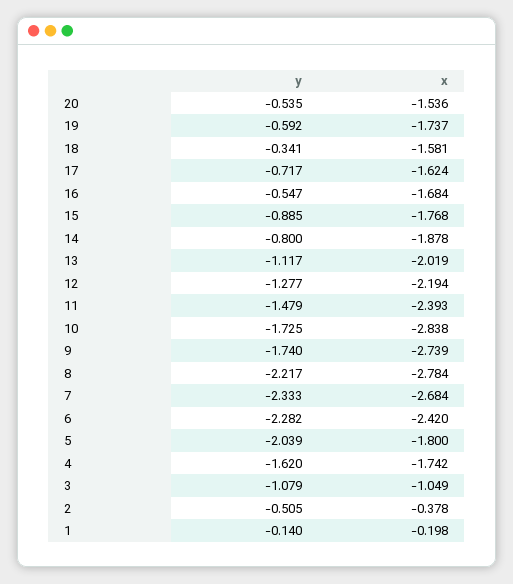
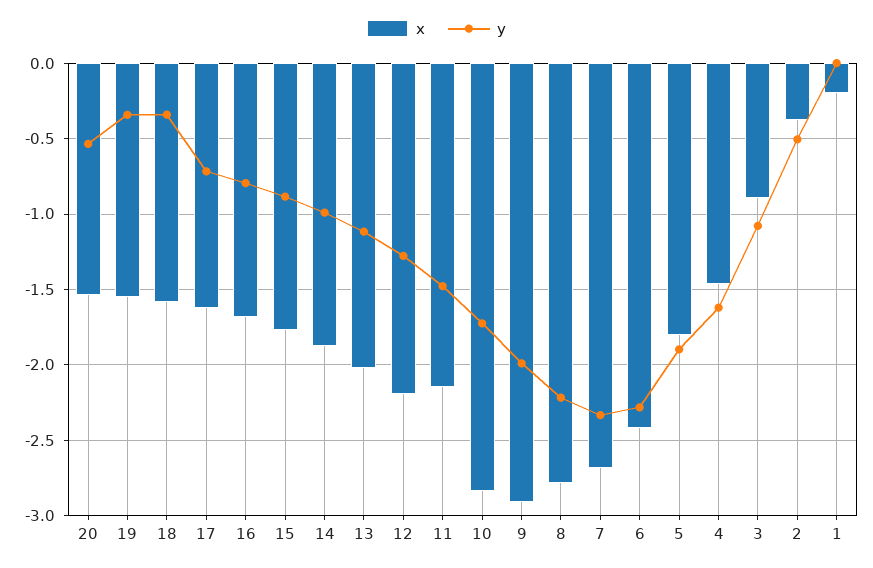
y, 19: -0.592 -> -0.35
x, 19: -1.737 -> -1.55
y, 16: -0.547 -> -0.8
y, 14: -0.8 -> -1
x, 11: -2.393 -> -2.15
y, 9: -1.74 -> -2
x, 9: -2.739 -> -2.9
y, 5: -2.039 -> -1.9
x, 4: -1.742 -> -1.45
x, 3: -1.049 -> -0.9
y, 1: -0.14 -> 0

